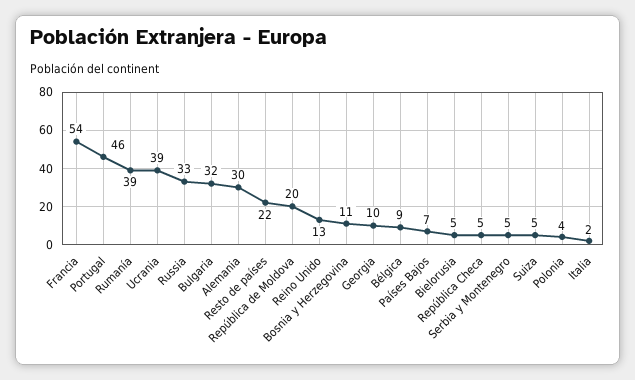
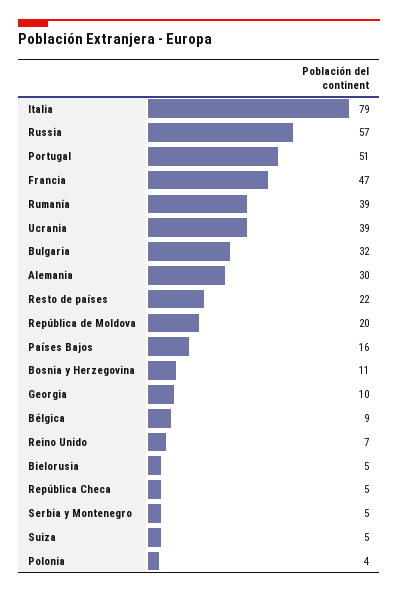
Francia: 54 -> 47
Portugal: 46 -> 51
Russia: 33 -> 57
Reino Unido: 13 -> 7
Países Bajos: 7 -> 16
Italia: 2 -> 79

